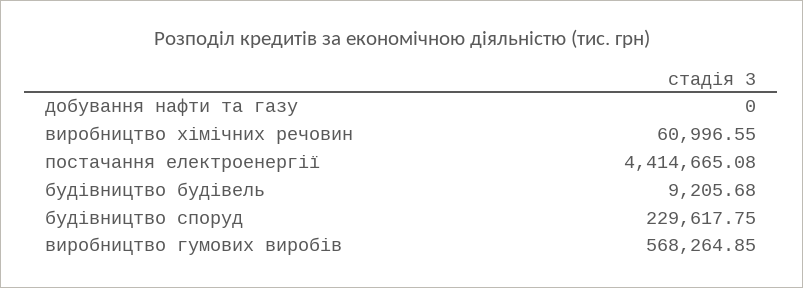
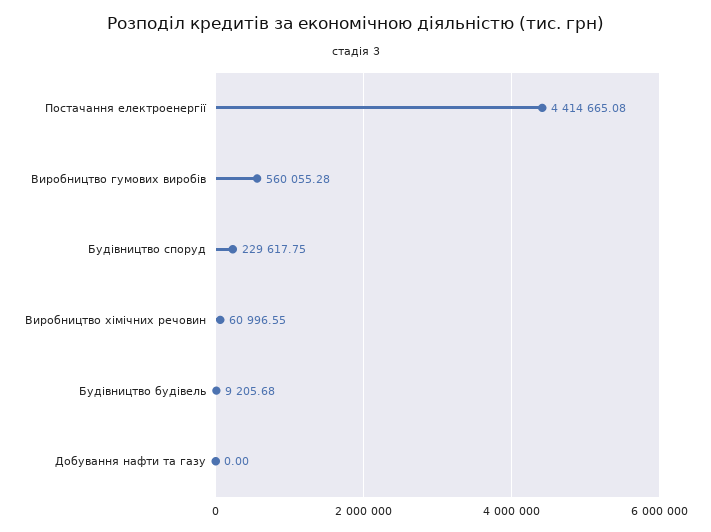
виробництво гумових виробів: 568264.85 -> 560055.28

